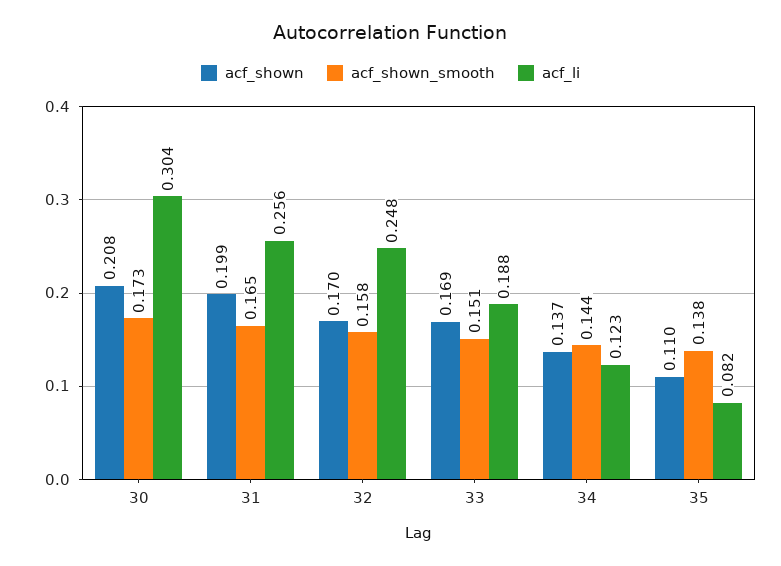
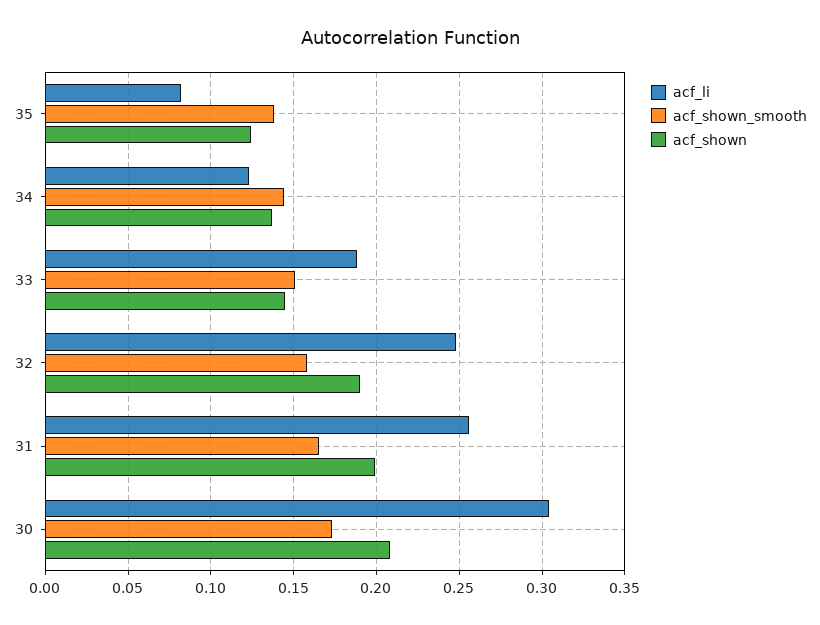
acf_shown, 32: 0.17 -> 0.19
acf_shown, 33: 0.169 -> 0.145
acf_shown, 35: 0.11 -> 0.125

